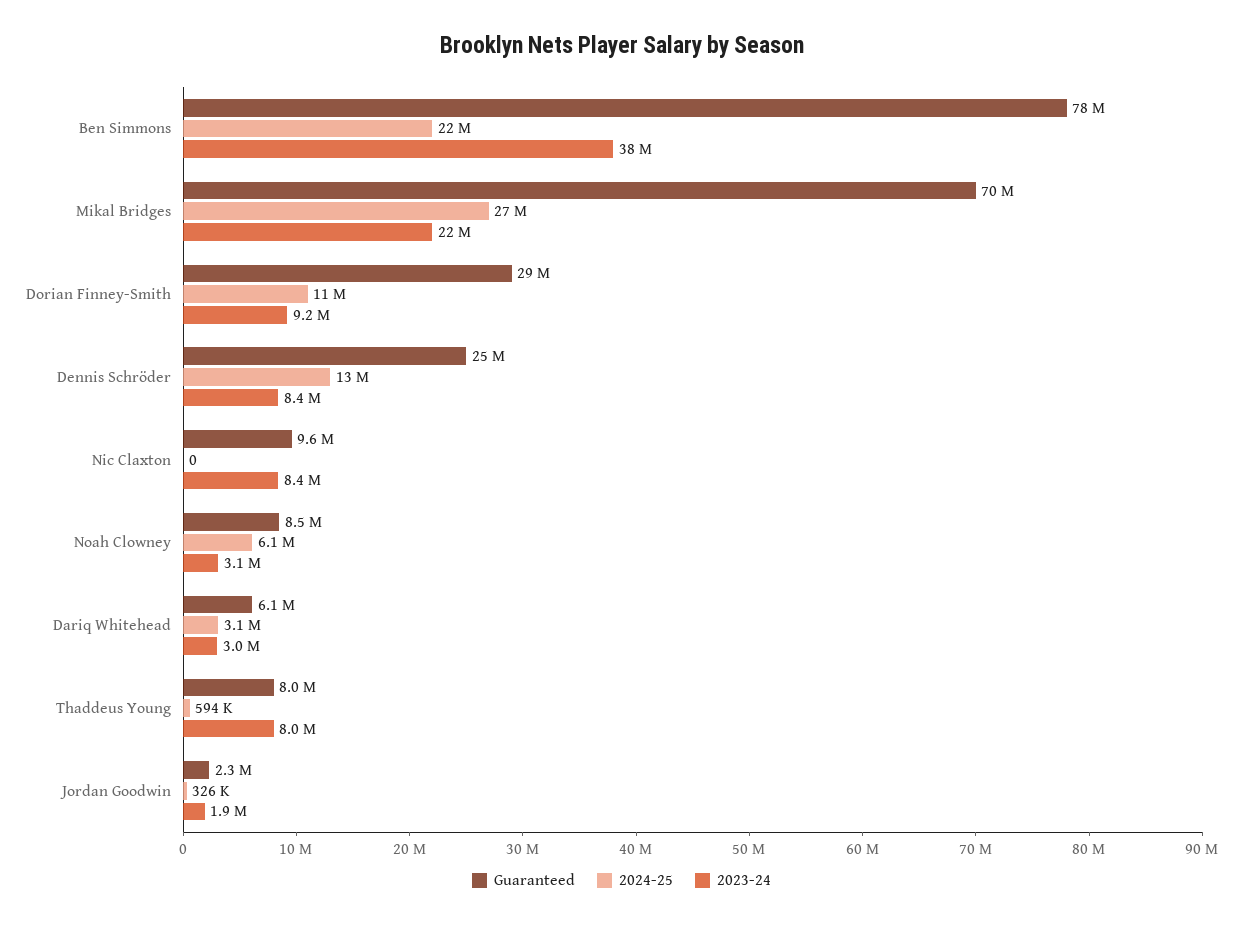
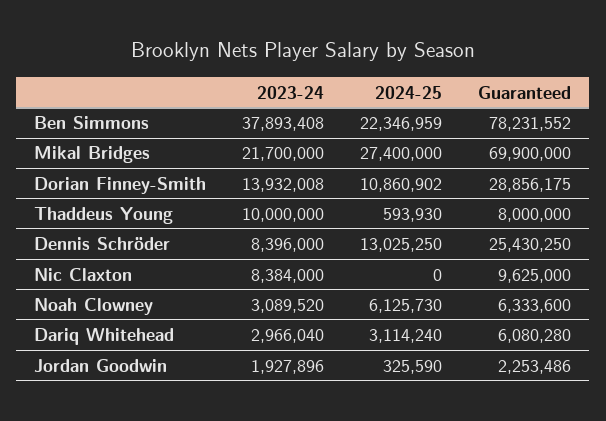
2023-24, Dorian Finney-Smith: 9200000 -> 13932008
Guaranteed, Noah Clowney: 8500000 -> 6333600
2023-24, Thaddeus Young: 8000000 -> 10000000

